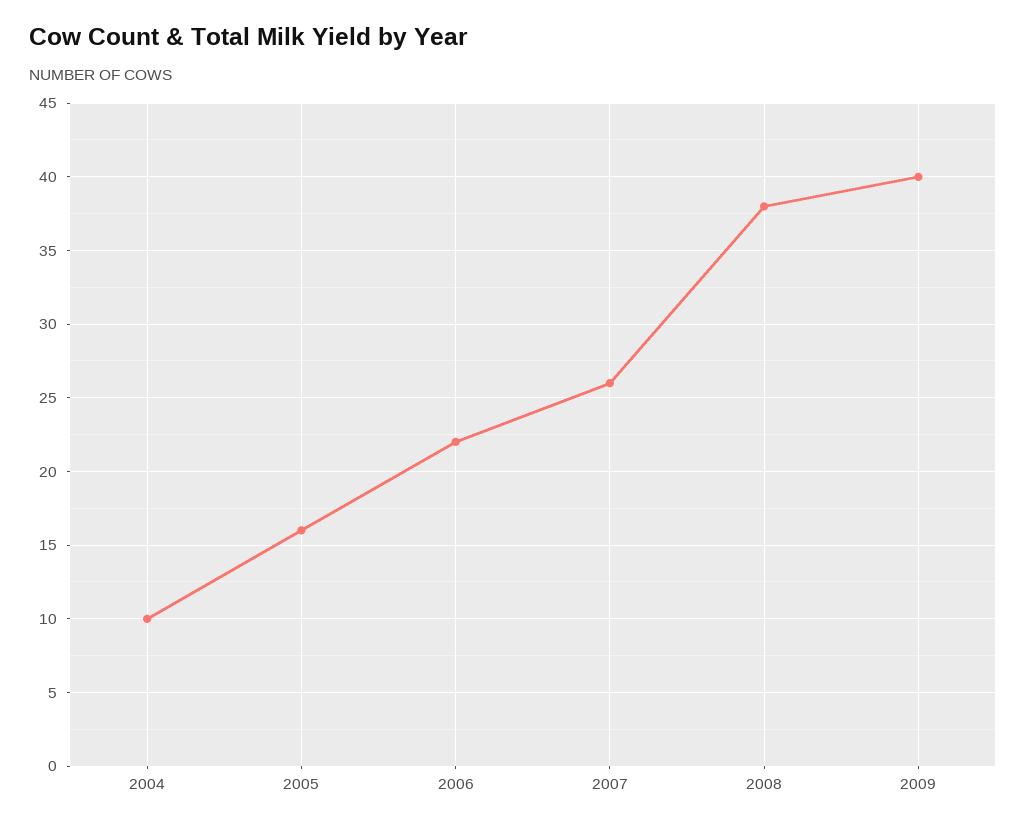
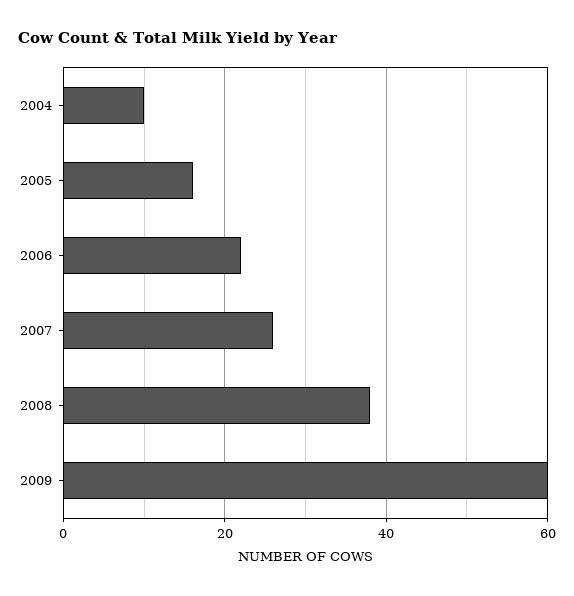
2009: 40 -> 60

